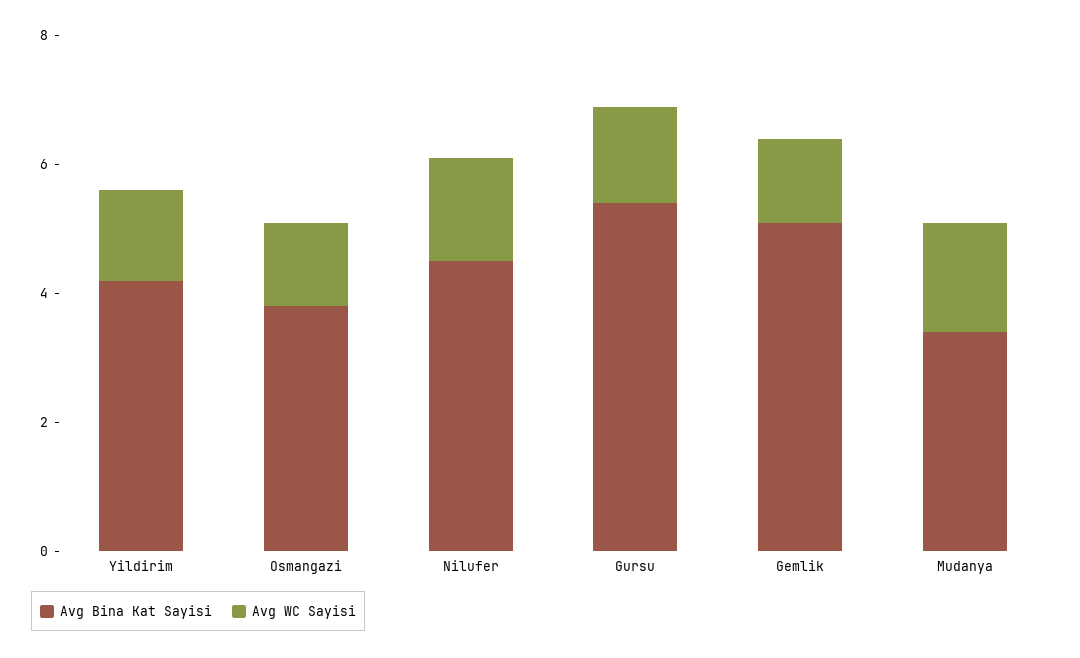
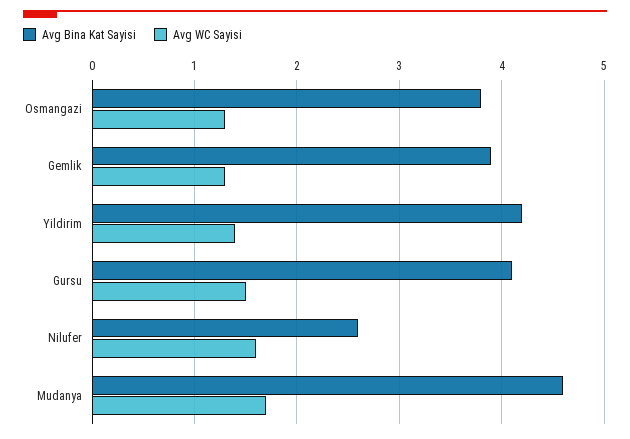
Avg Bina Kat Sayisi, Nilufer: 4.5 -> 2.6
Avg Bina Kat Sayisi, Gursu: 5.5 -> 4.1
Avg Bina Kat Sayisi, Gemlik: 5 -> 3.9
Avg Bina Kat Sayisi, Mudanya: 3.5 -> 4.6

